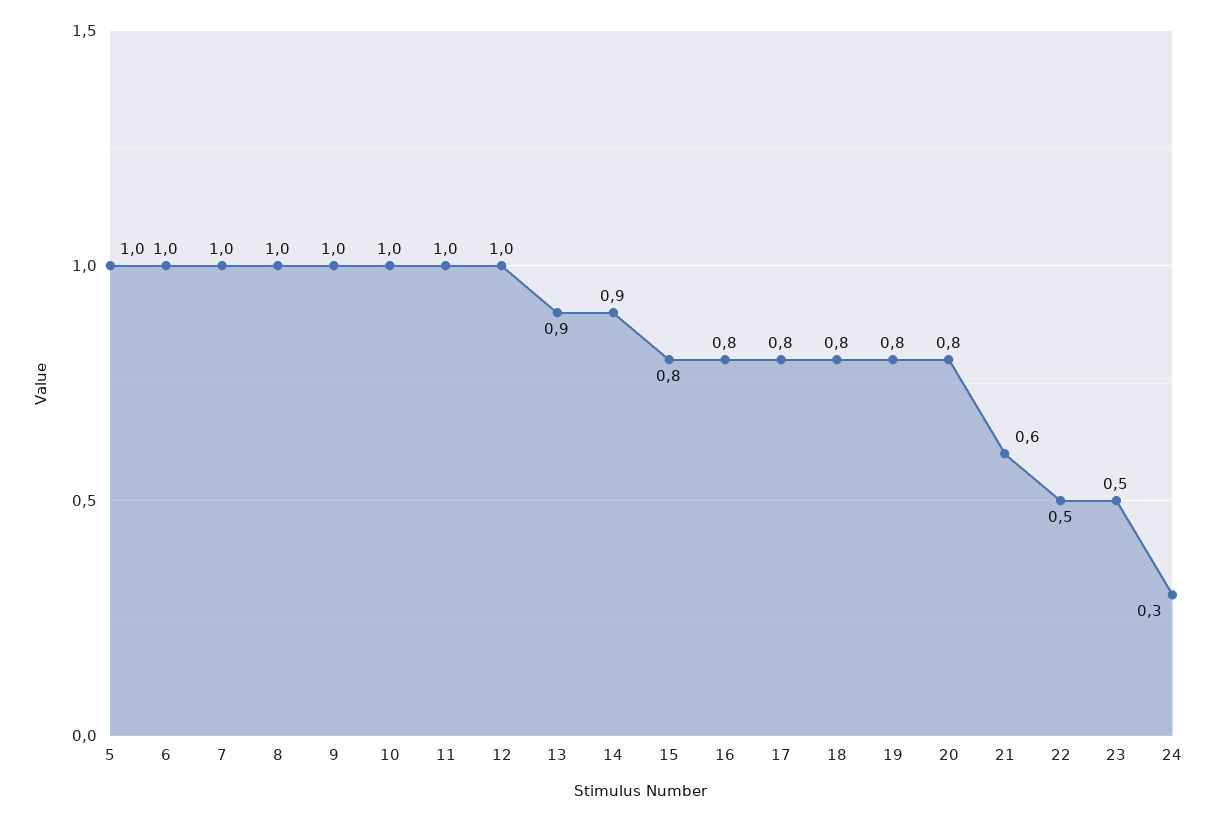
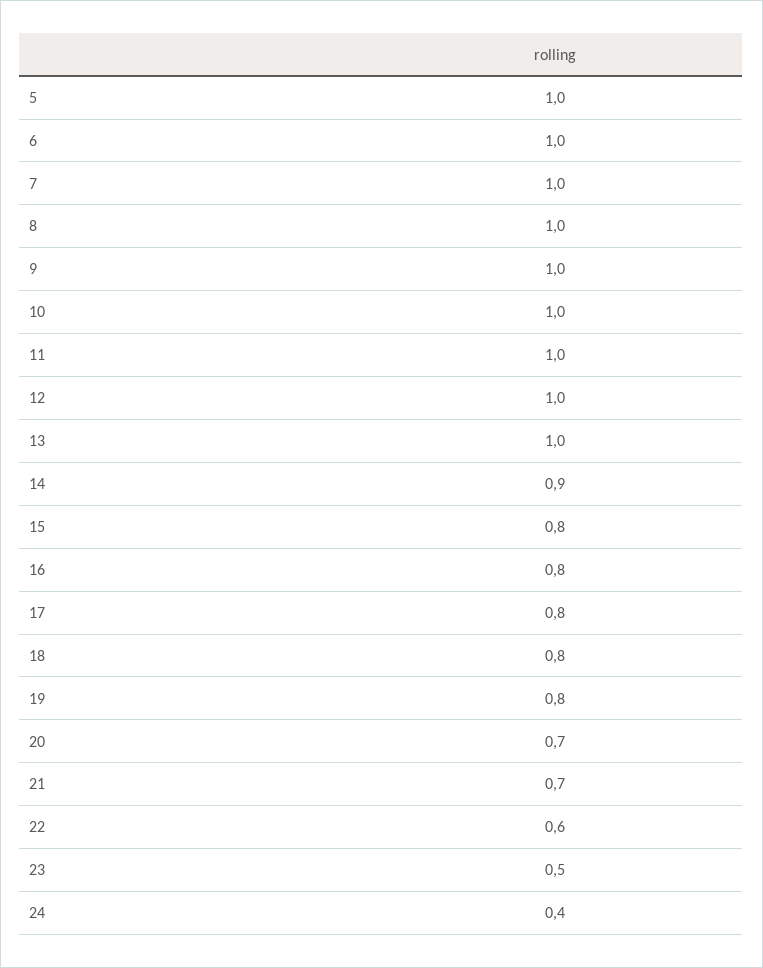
13: 0.9 -> 1
20: 0.8 -> 0.7
21: 0.6 -> 0.7
22: 0.5 -> 0.6
24: 0.3 -> 0.4

